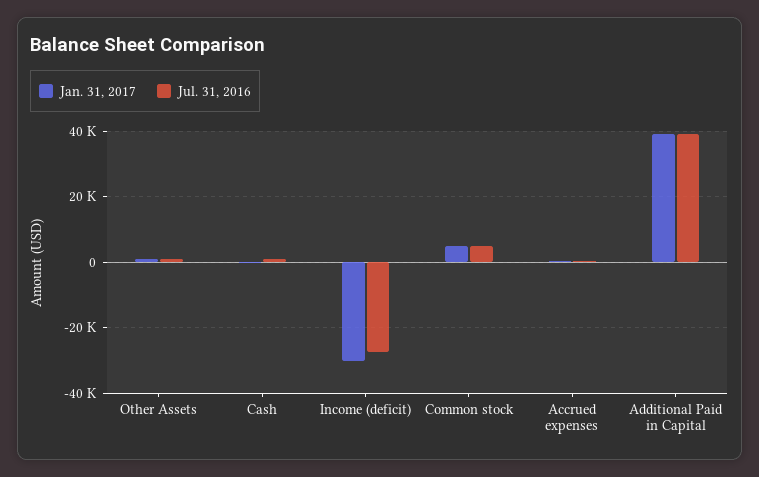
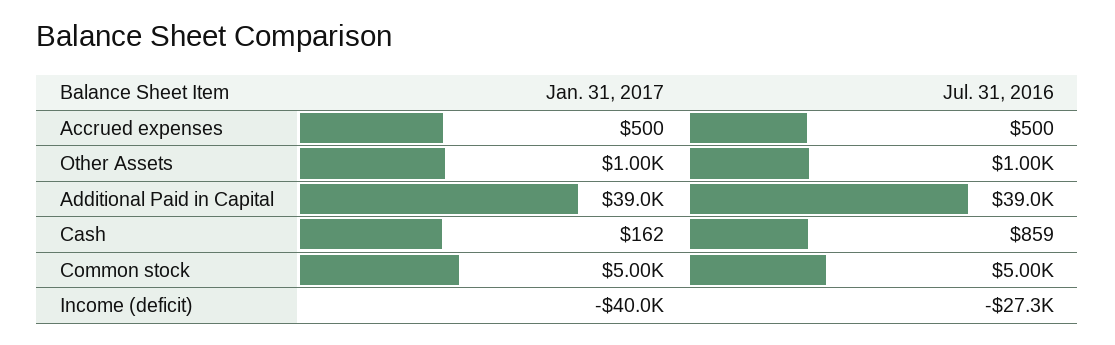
Jan. 31, 2017, Income (deficit): -30000 -> -40000

